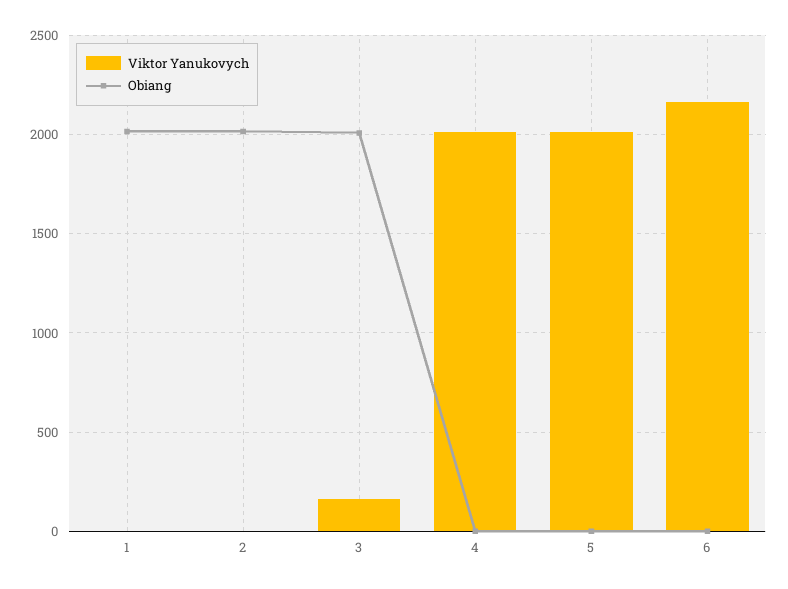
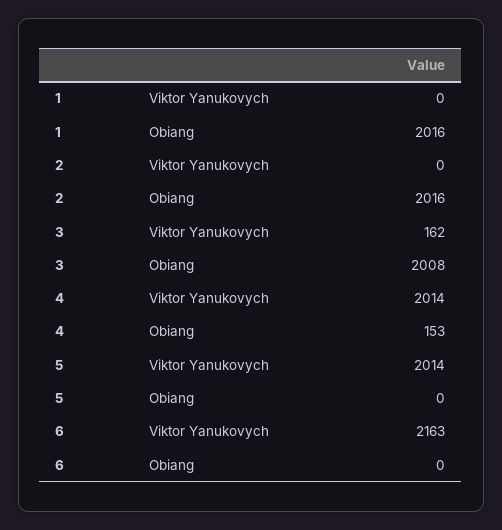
Obiang, 4: 0 -> 153

